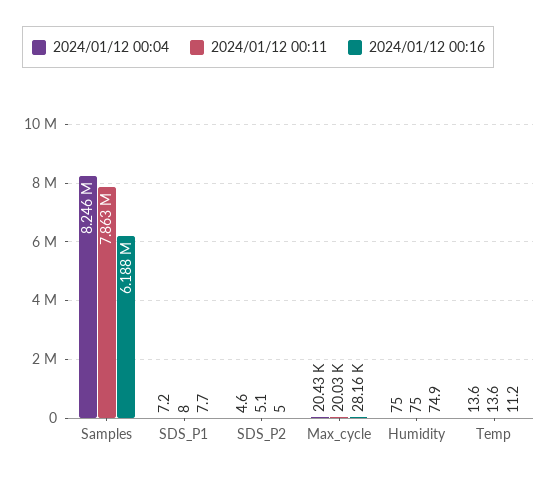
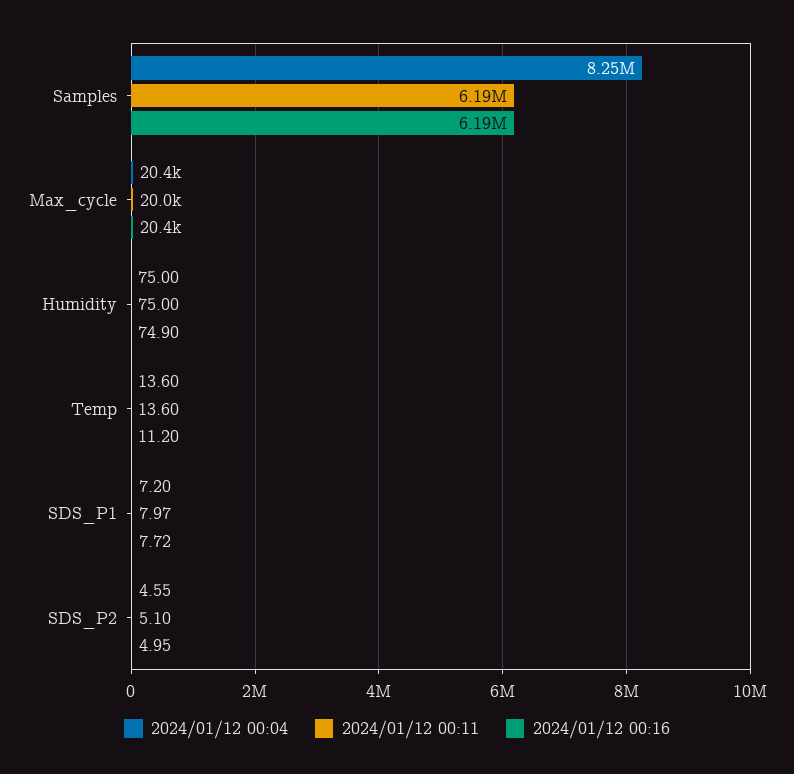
2024/01/12 00:11, Samples: 7863000 -> 6190000
2024/01/12 00:16, Max_cycle: 28160 -> 20400

